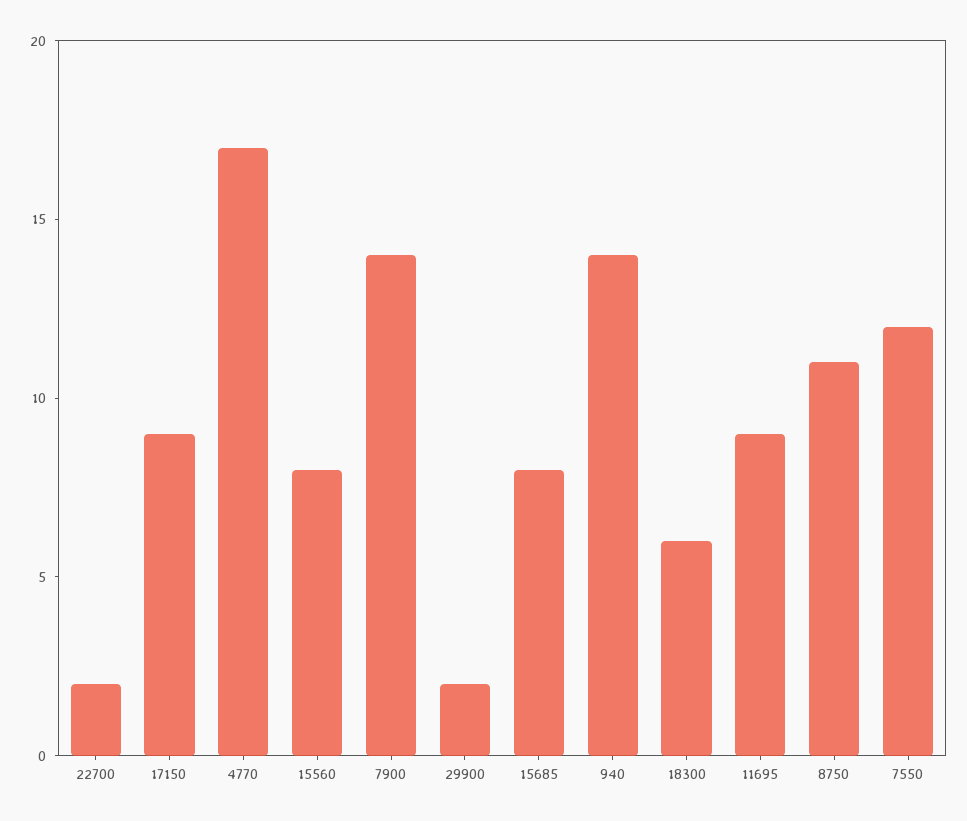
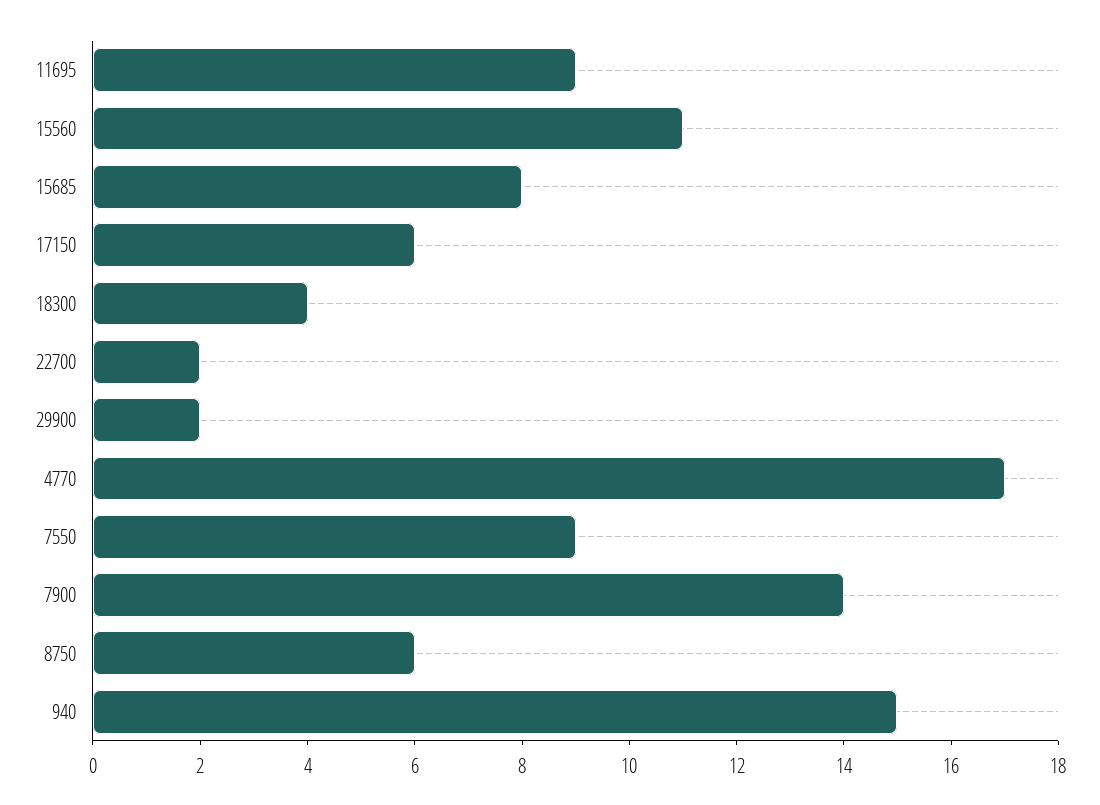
17150: 9 -> 6
15560: 8 -> 11
940: 14 -> 15
18300: 6 -> 4
8750: 11 -> 6
7550: 12 -> 9

